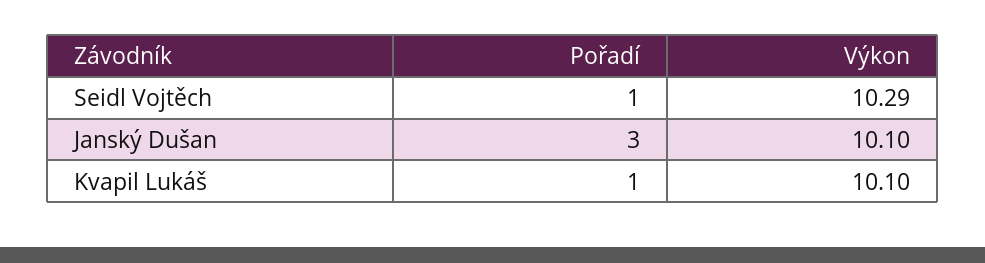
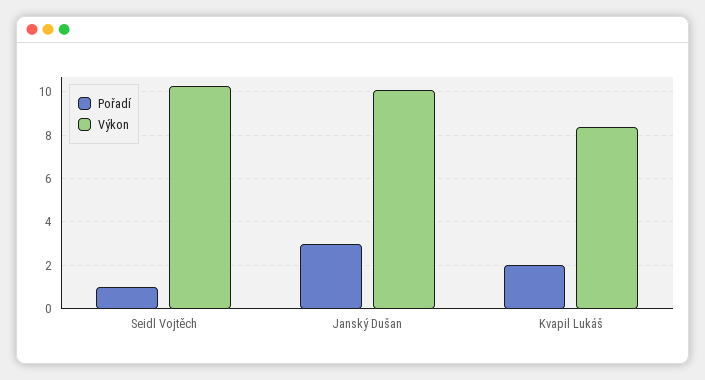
Pořadí, Kvapil Lukáš: 1 -> 2
Výkon, Kvapil Lukáš: 10.1 -> 8.5

